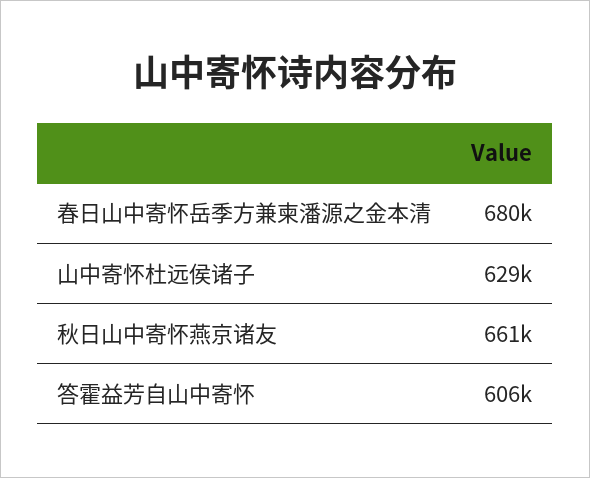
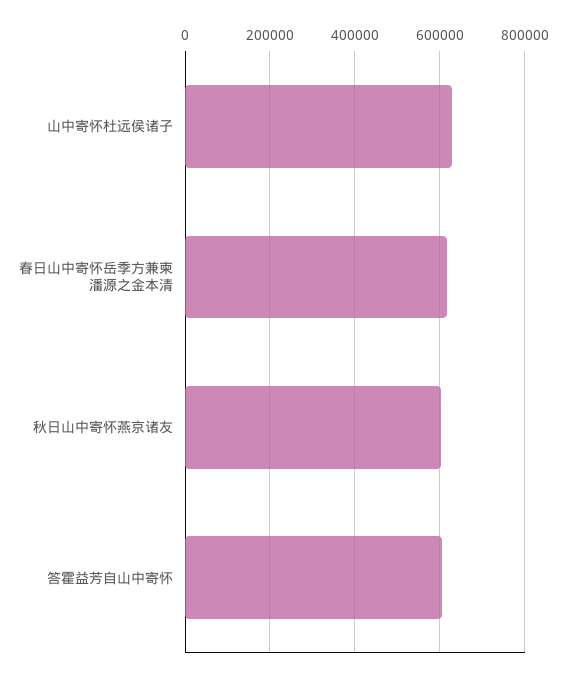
春日山中寄怀岳季方兼柬潘源之金本清: 680000 -> 620000
秋日山中寄怀燕京诸友: 661000 -> 600000

